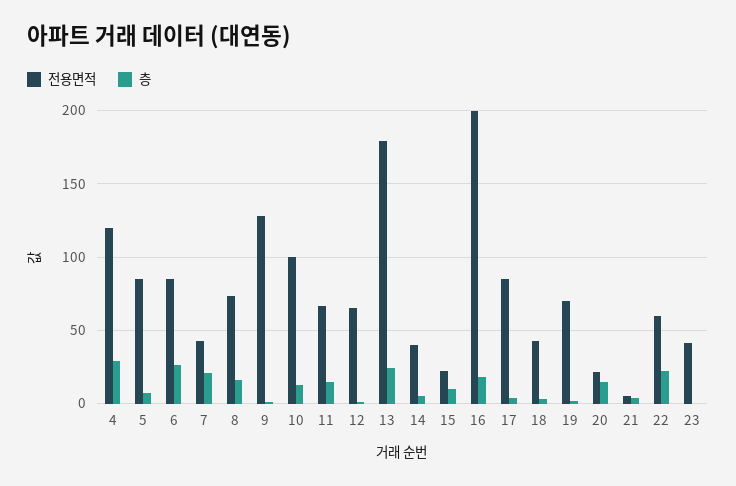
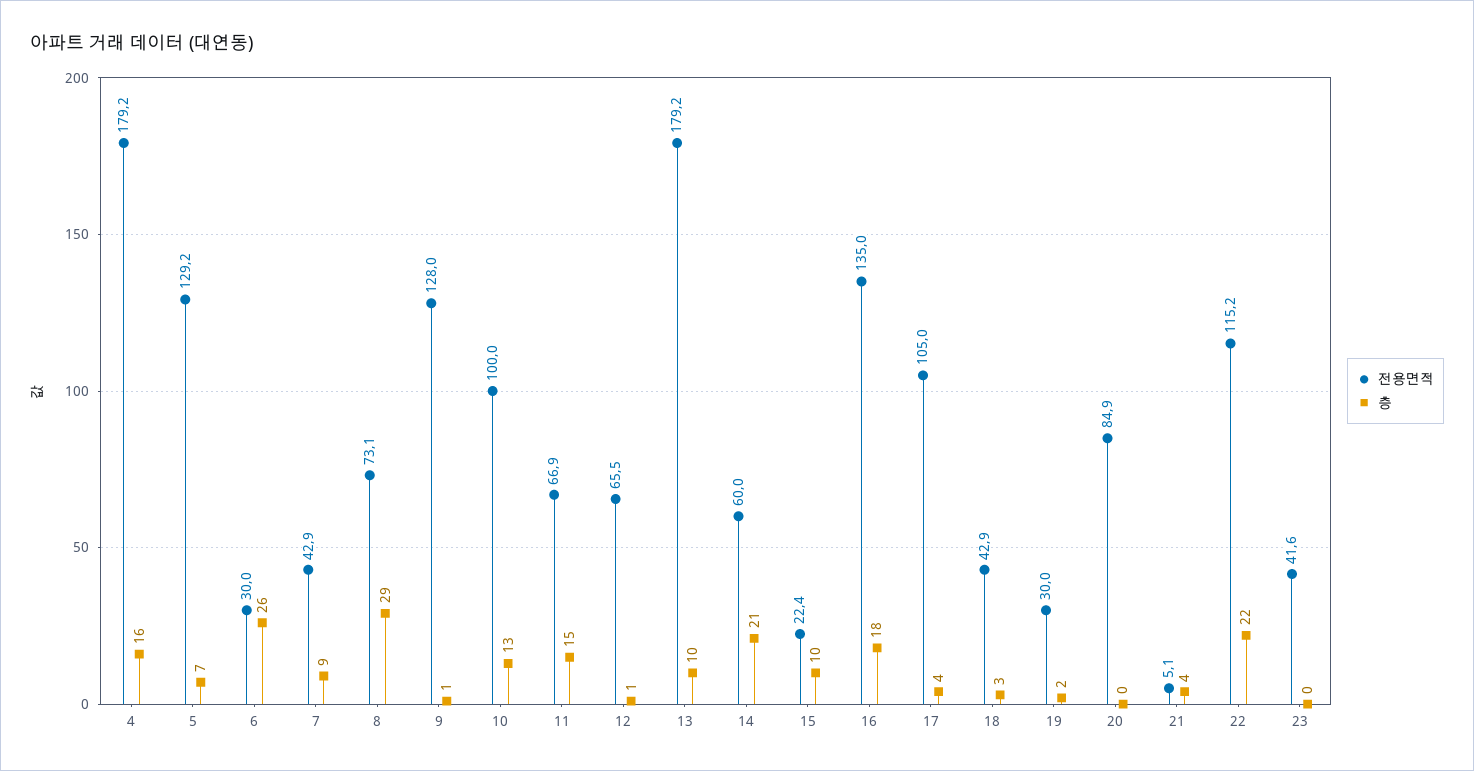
전용면적, 4: 120 -> 179.2
층, 4: 30 -> 16
전용면적, 5: 85 -> 129.2
전용면적, 6: 85 -> 30
층, 7: 20 -> 9
층, 8: 15 -> 29
층, 13: 25 -> 10
전용면적, 14: 40 -> 60
층, 14: 5 -> 21
전용면적, 16: 200 -> 135
전용면적, 17: 85 -> 105
전용면적, 19: 70 -> 30
전용면적, 20: 20 -> 84.9
층, 20: 15 -> 0
전용면적, 22: 60 -> 115.2

